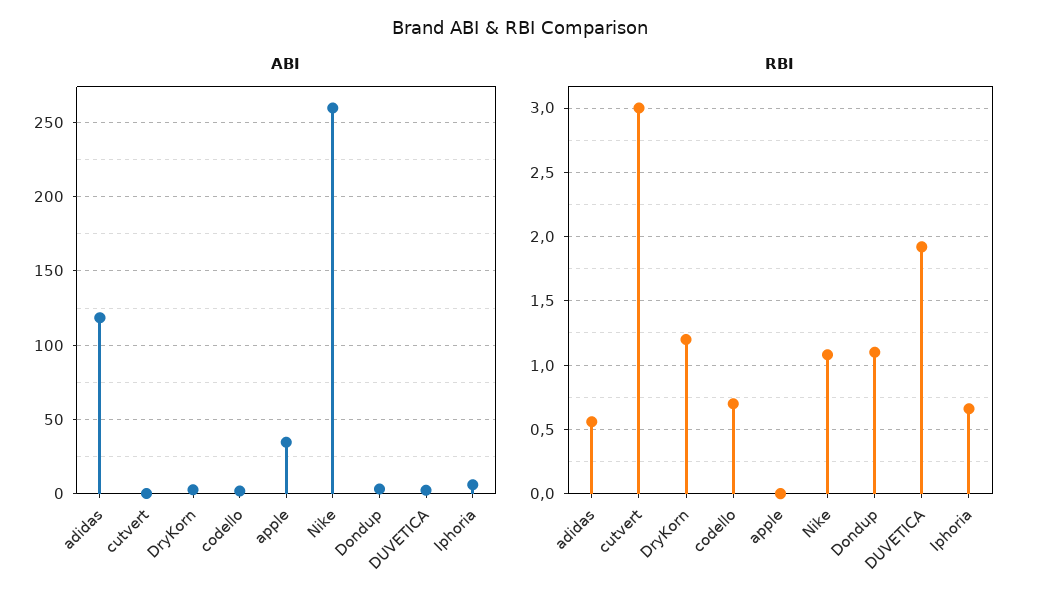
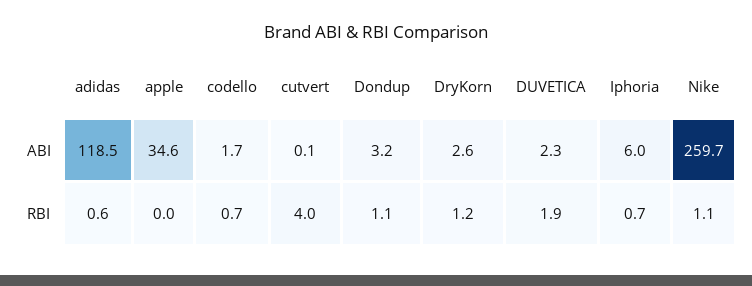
RBI, cutvert: 3 -> 4

